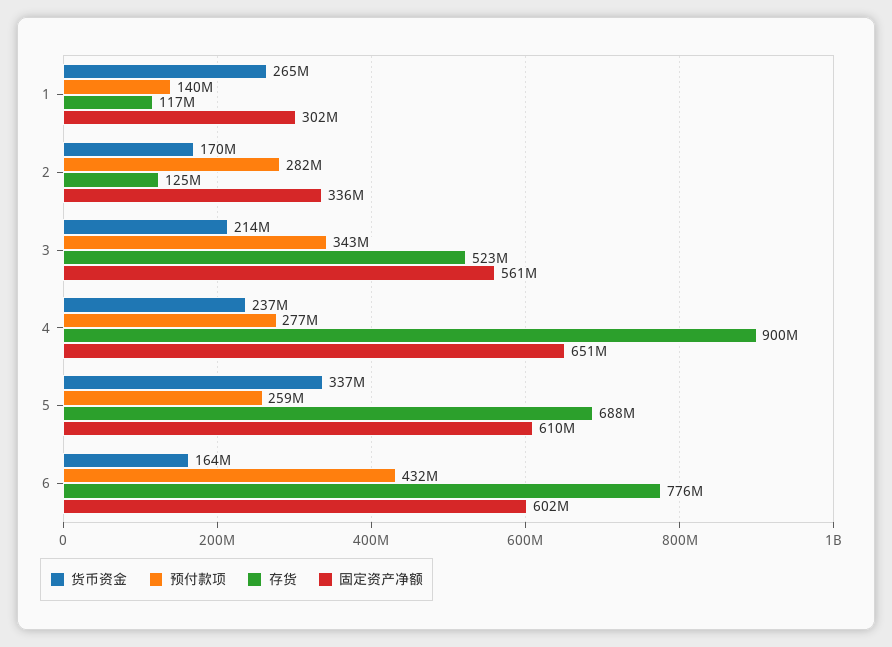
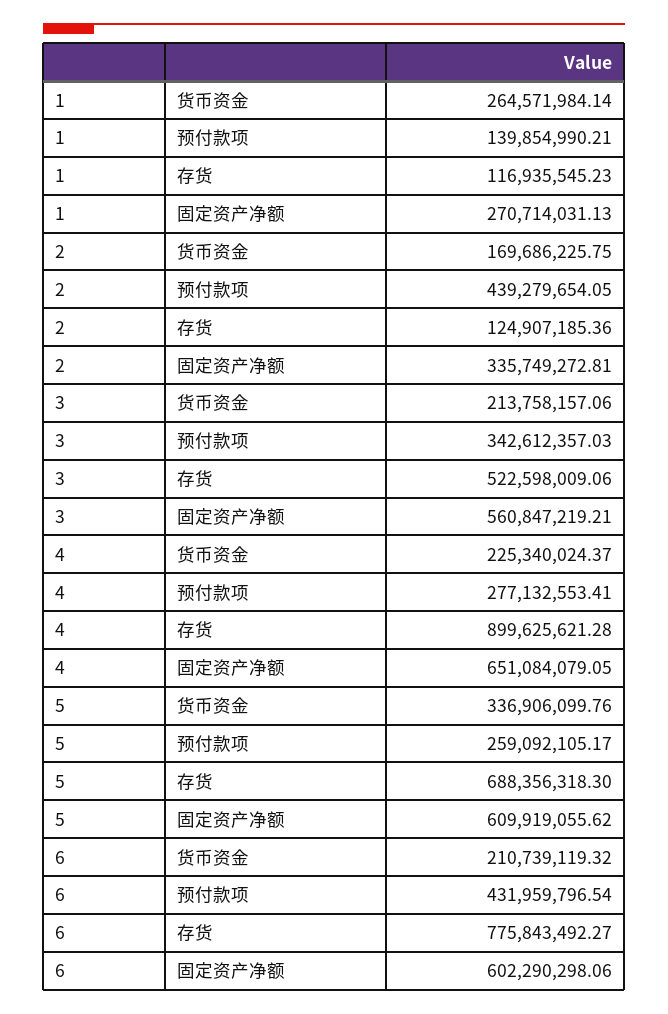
固定资产净额, 1: 302000000 -> 270714031.13
预付款项, 2: 282000000 -> 439279654.05
货币资金, 4: 237000000 -> 225340024.37
货币资金, 6: 164000000 -> 210739119.32

